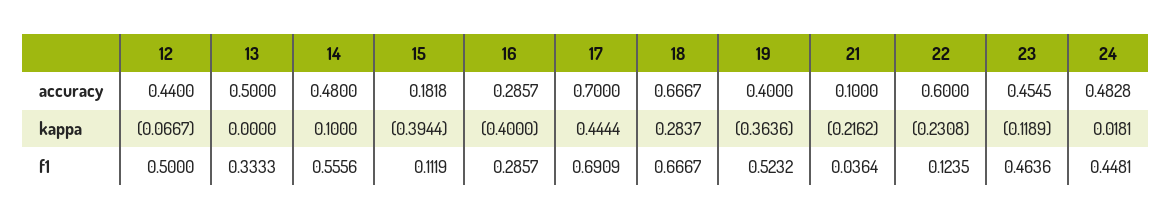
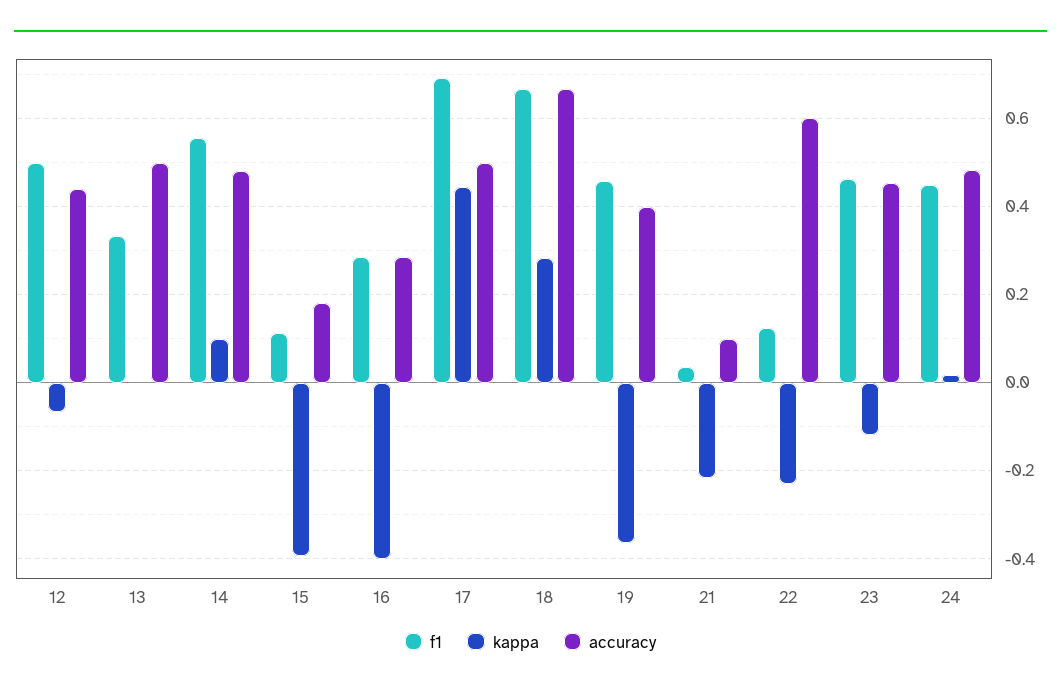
accuracy, 17: 0.7 -> 0.5
f1, 19: 0.5232 -> 0.46

